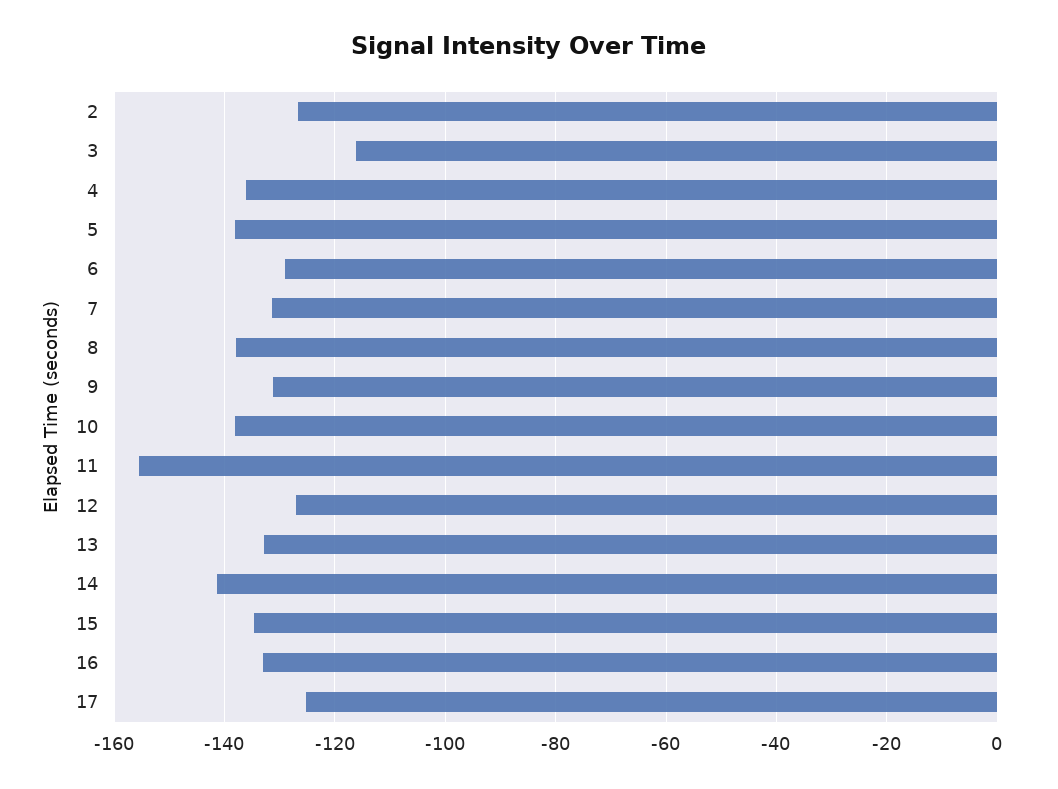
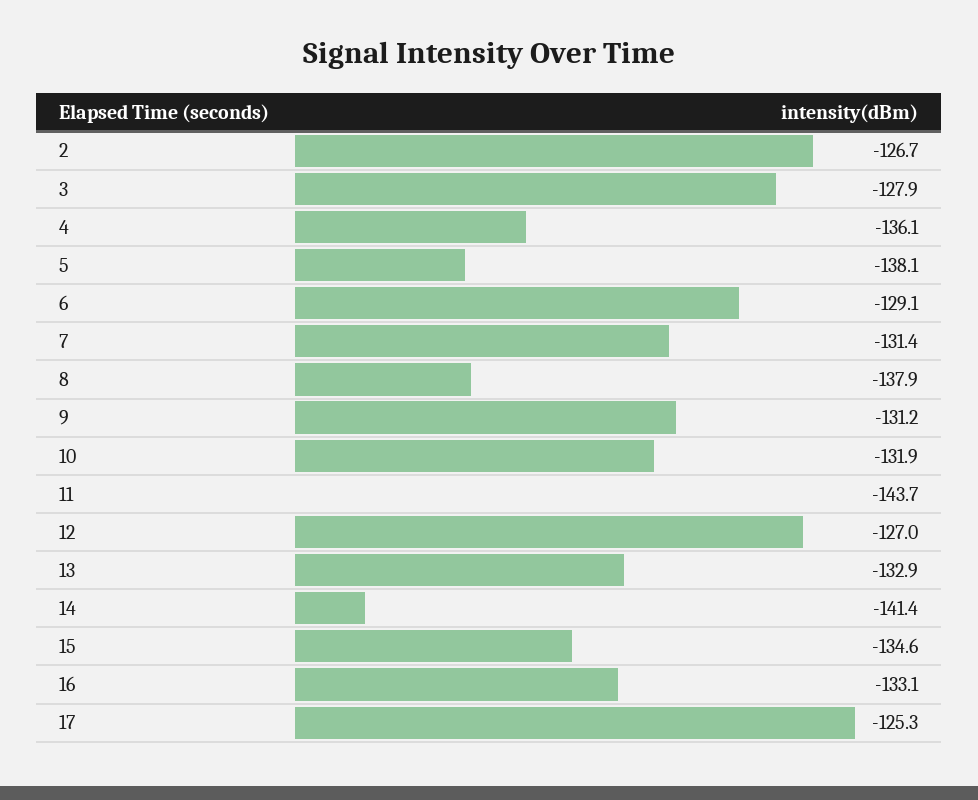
3: -116 -> -127.9
10: -138 -> -131.9
11: -156 -> -143.7

